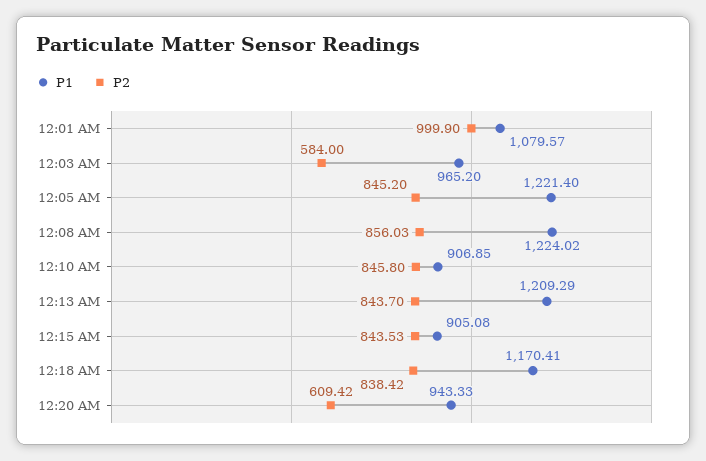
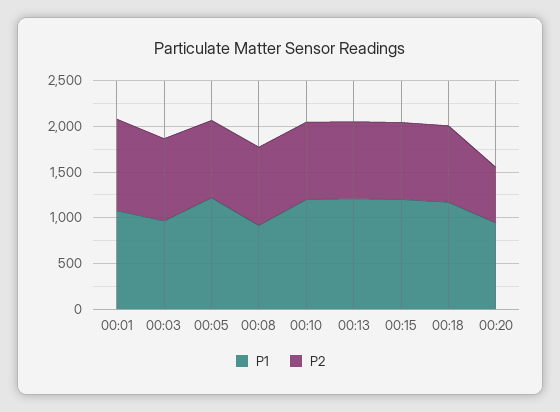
P2, 12:03 AM: 584 -> 900
P1, 12:08 AM: 1224.02 -> 900
P1, 12:10 AM: 906.85 -> 1200
P1, 12:15 AM: 905.08 -> 1200

